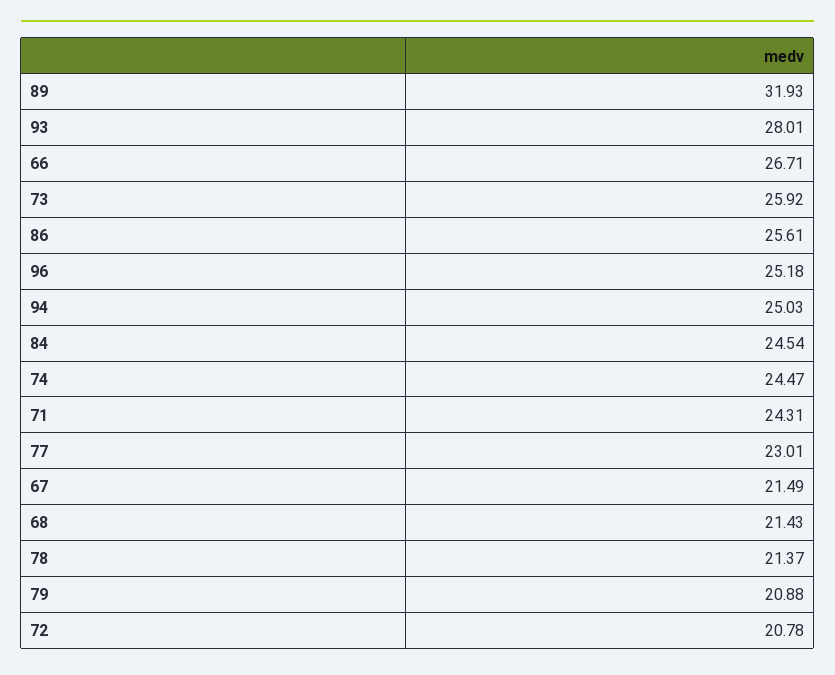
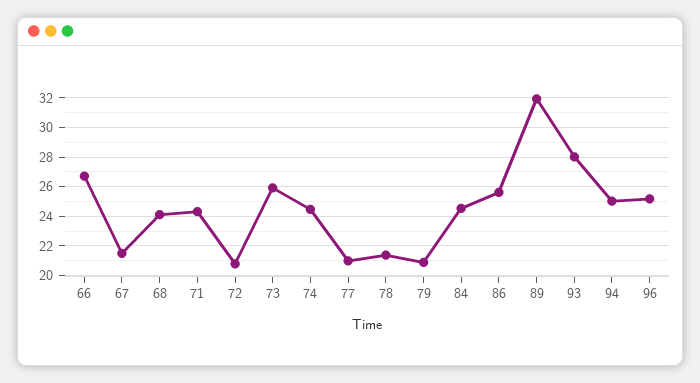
77: 23.01 -> 21
68: 21.43 -> 24

